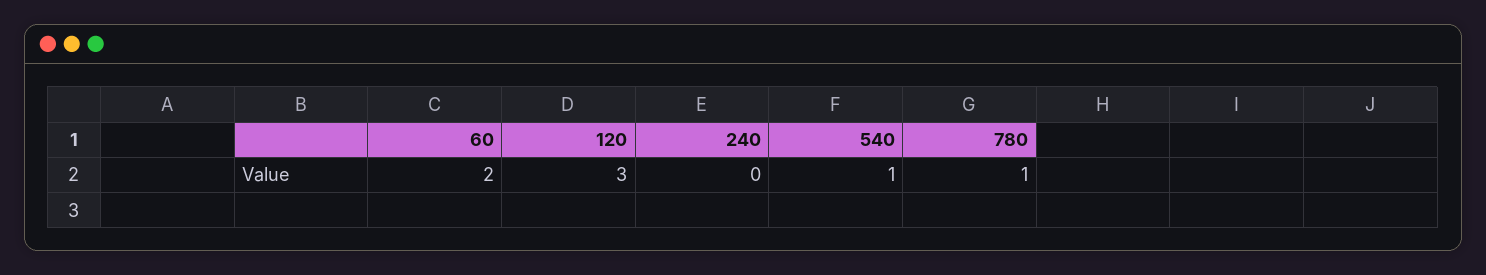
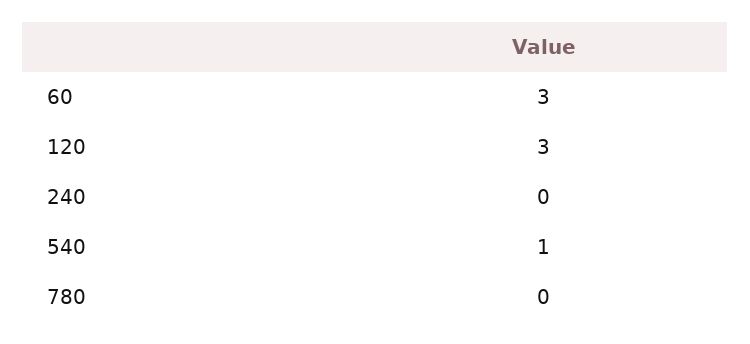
60: 2 -> 3
780: 1 -> 0

